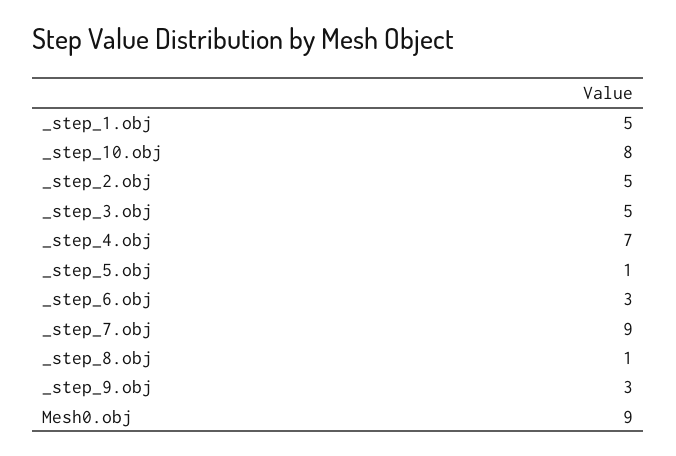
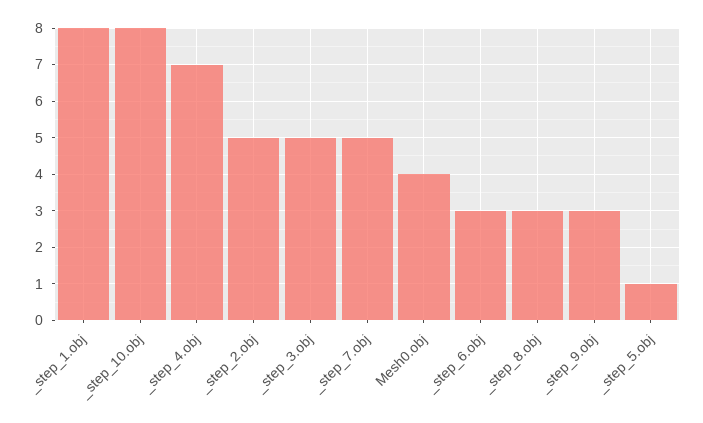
_step_1.obj: 5 -> 8
_step_7.obj: 9 -> 5
_step_8.obj: 1 -> 3
Mesh0.obj: 9 -> 4

